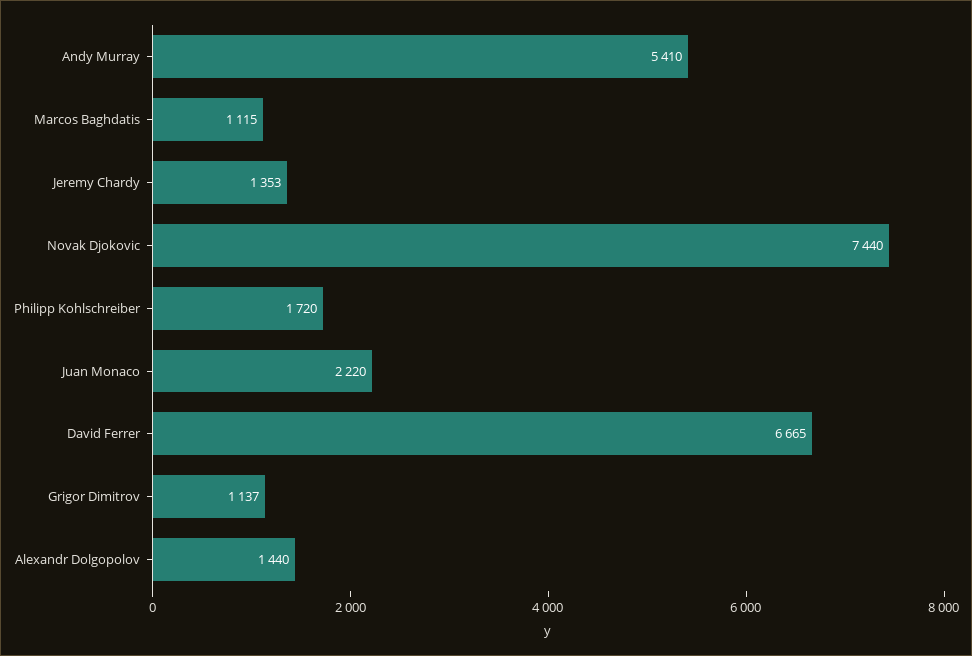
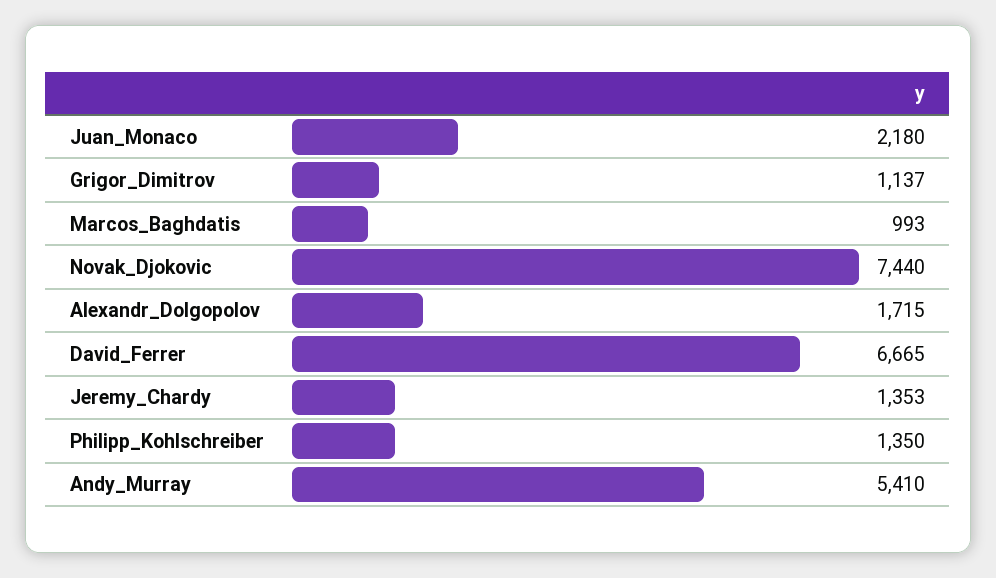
Marcos Baghdatis: 1115 -> 993
Philipp Kohlschreiber: 1720 -> 1350
Juan Monaco: 2220 -> 2180
Alexandr Dolgopolov: 1440 -> 1715

